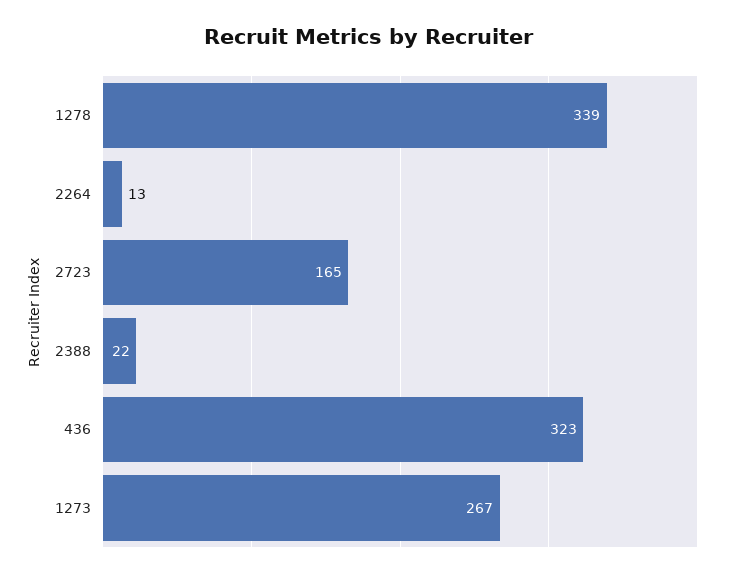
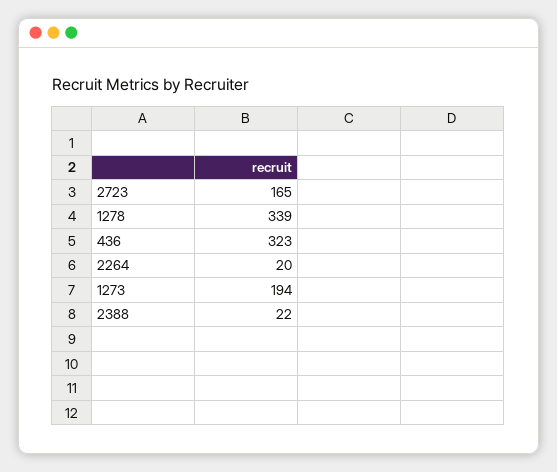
2264: 13 -> 20
1273: 267 -> 194

